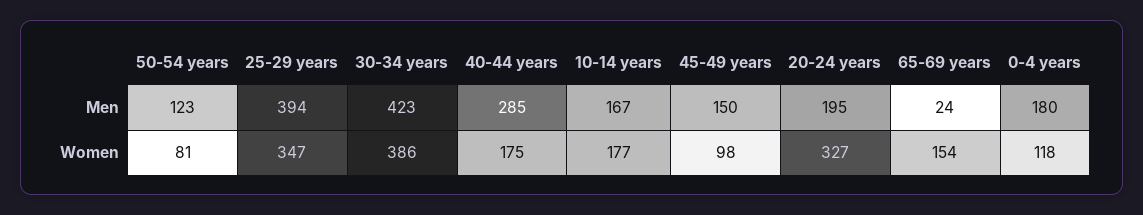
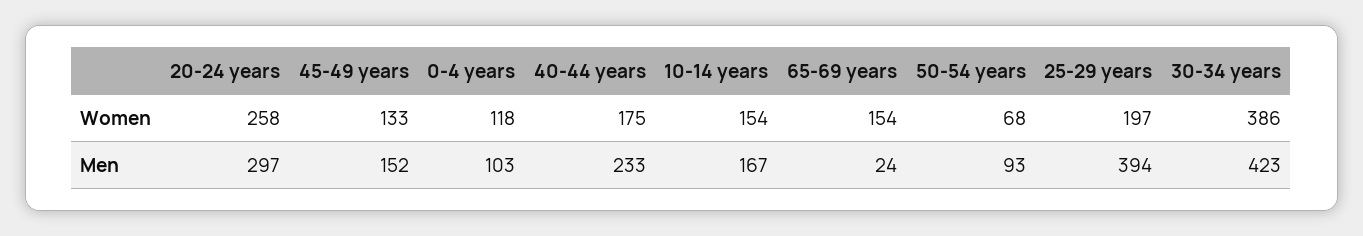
50-54 years, Men: 123 -> 93
40-44 years, Men: 285 -> 233
45-49 years, Men: 150 -> 152
20-24 years, Men: 195 -> 297
0-4 years, Men: 180 -> 103
50-54 years, Women: 81 -> 68
25-29 years, Women: 347 -> 197
10-14 years, Women: 177 -> 154
45-49 years, Women: 98 -> 133
20-24 years, Women: 327 -> 258

